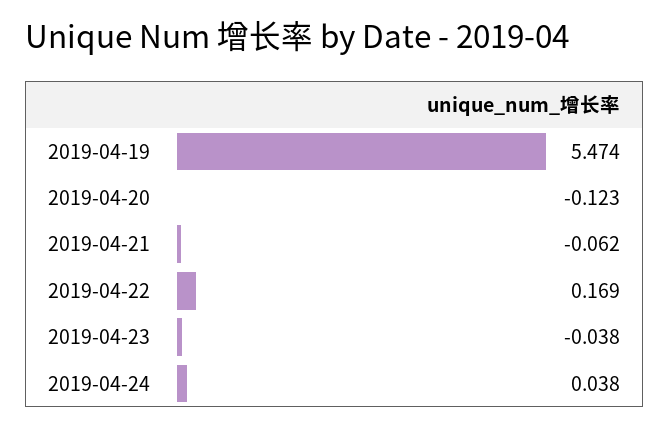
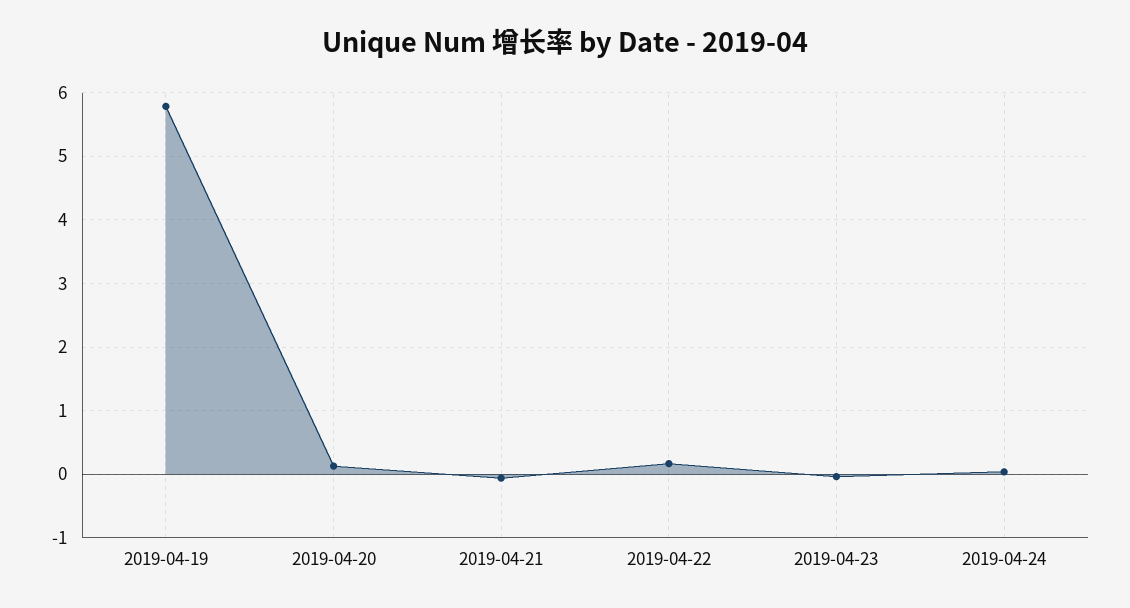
2019-04-19: 5.474 -> 5.8
2019-04-20: -0.123 -> 0.1

